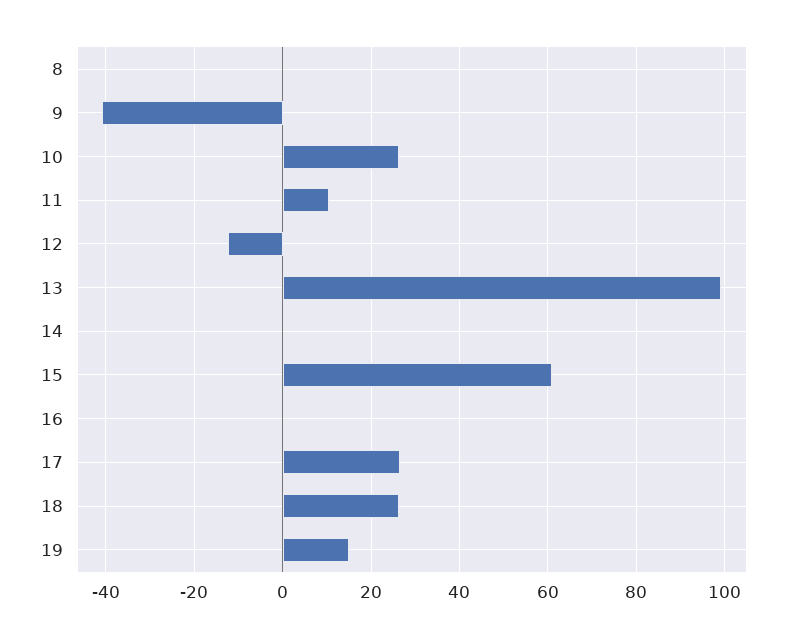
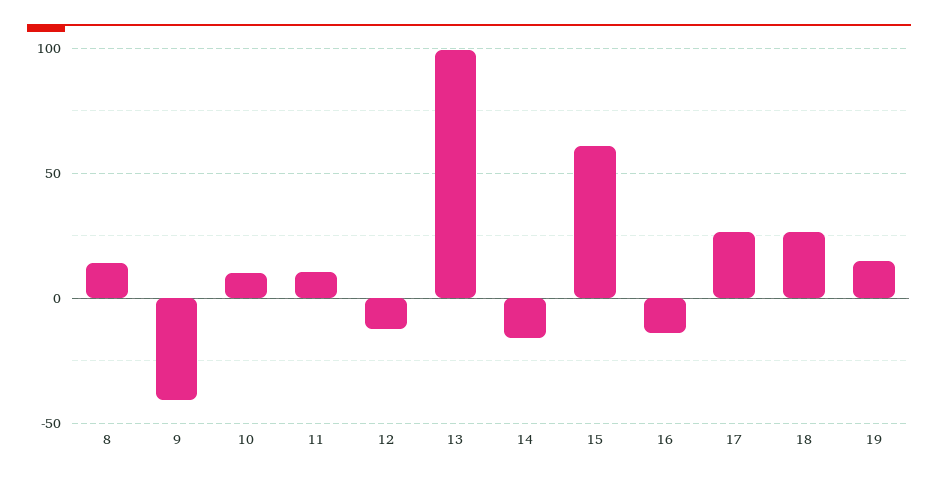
8: 0 -> 15
10: 26 -> 10
14: 0 -> -15
16: 0 -> -15

